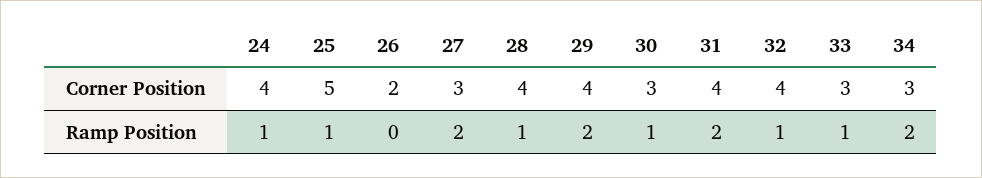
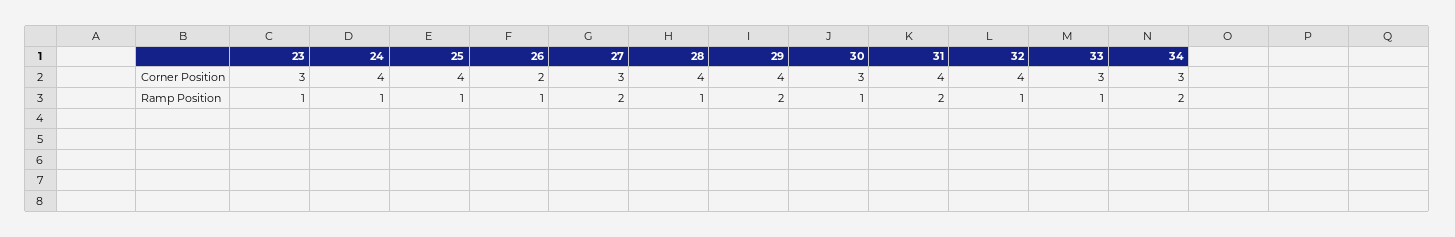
25, Corner Position: 5 -> 4
26, Ramp Position: 0 -> 1
23, Corner Position: none -> 3
23, Ramp Position: none -> 1

